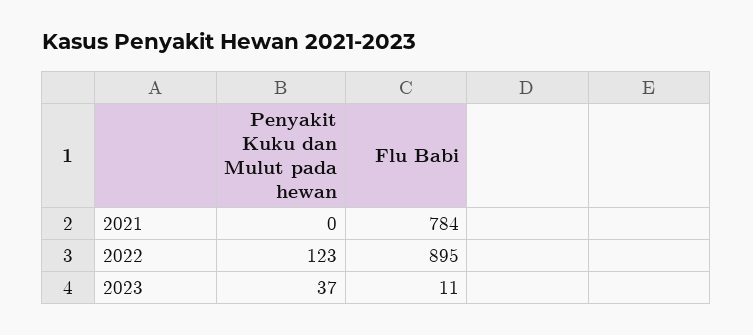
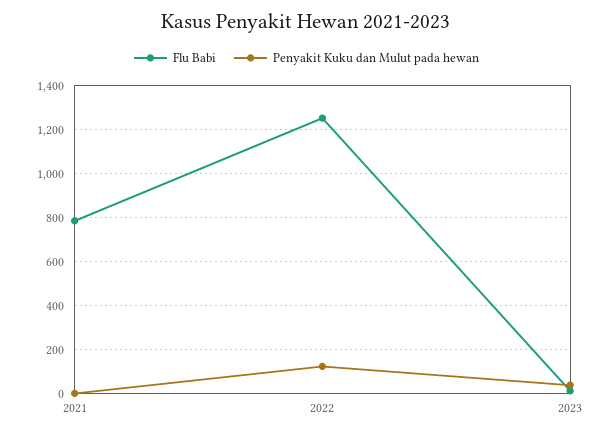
Flu Babi, 2022: 895 -> 1250

